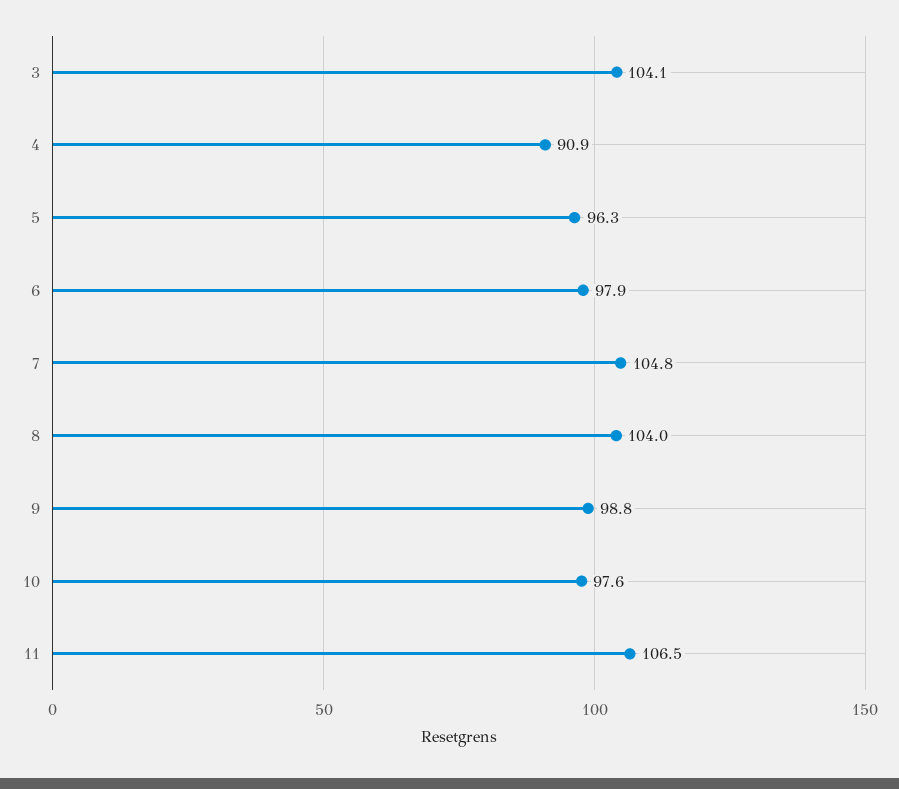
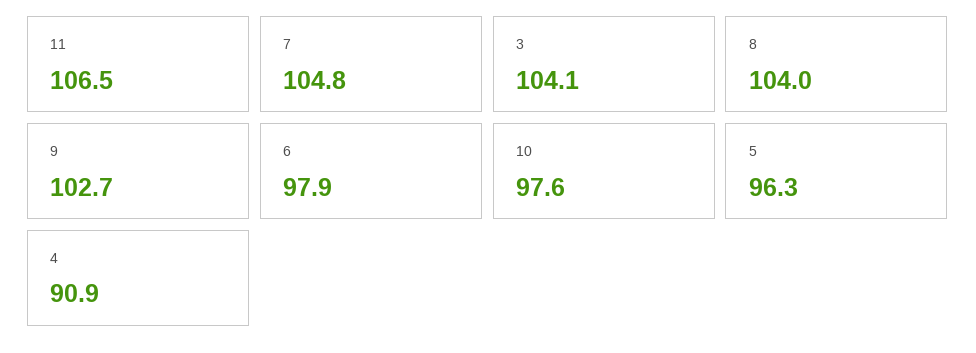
9: 98.8 -> 102.7

